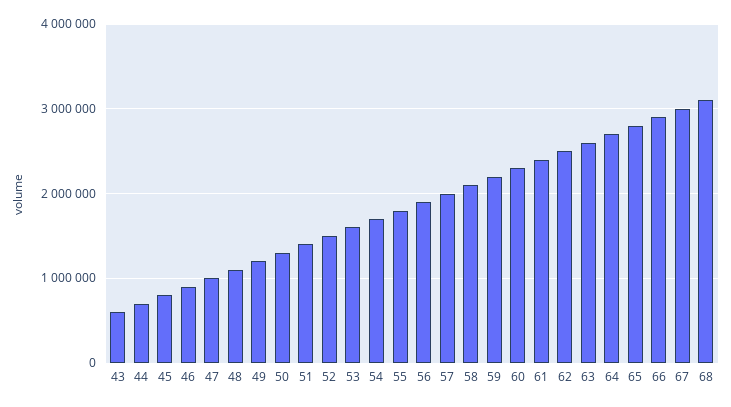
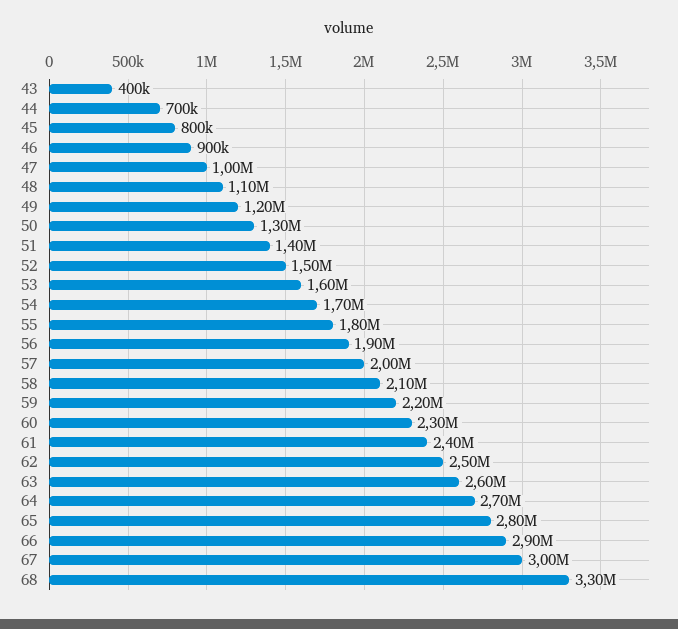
43: 600000 -> 400000
68: 3100000 -> 3300000

